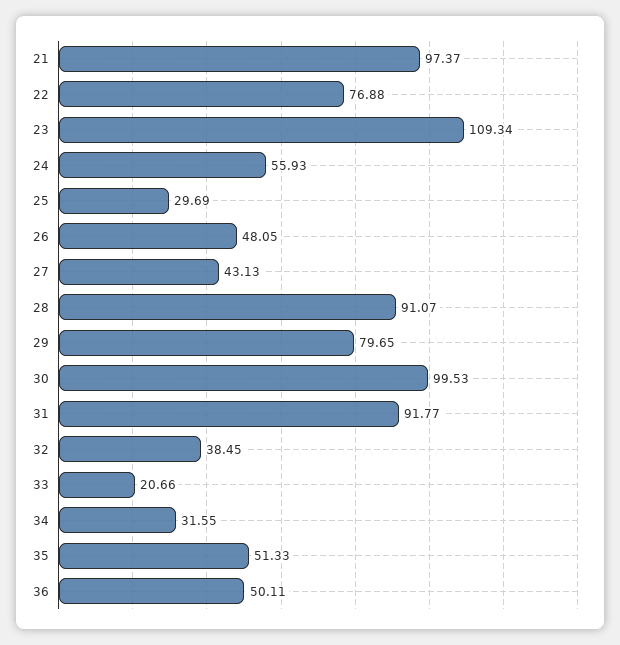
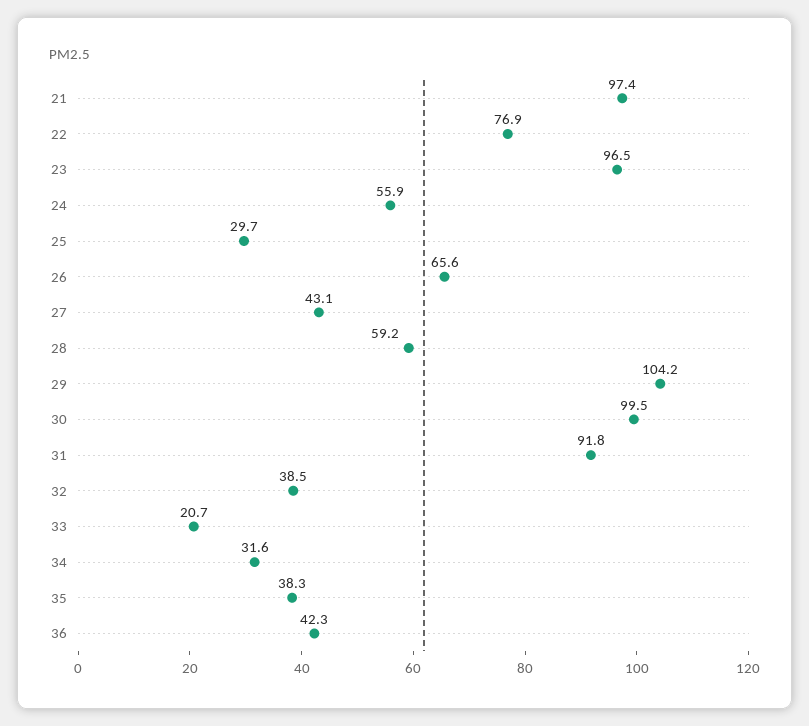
23: 109.34 -> 96.5
26: 48.05 -> 65.6
28: 91.07 -> 59.2
29: 79.65 -> 104.2
35: 51.33 -> 38.3
36: 50.11 -> 42.3

